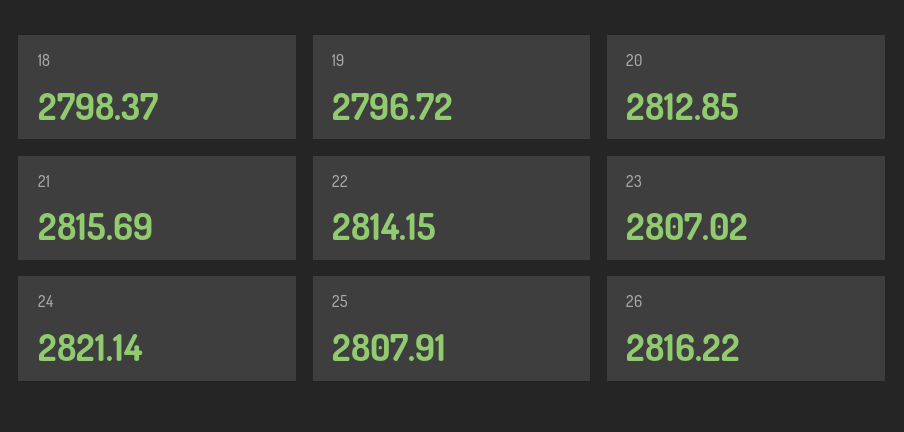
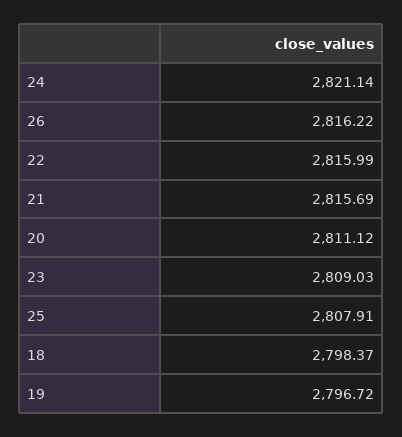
20: 2812.85 -> 2811.12
22: 2814.15 -> 2815.99
23: 2807.02 -> 2809.03

